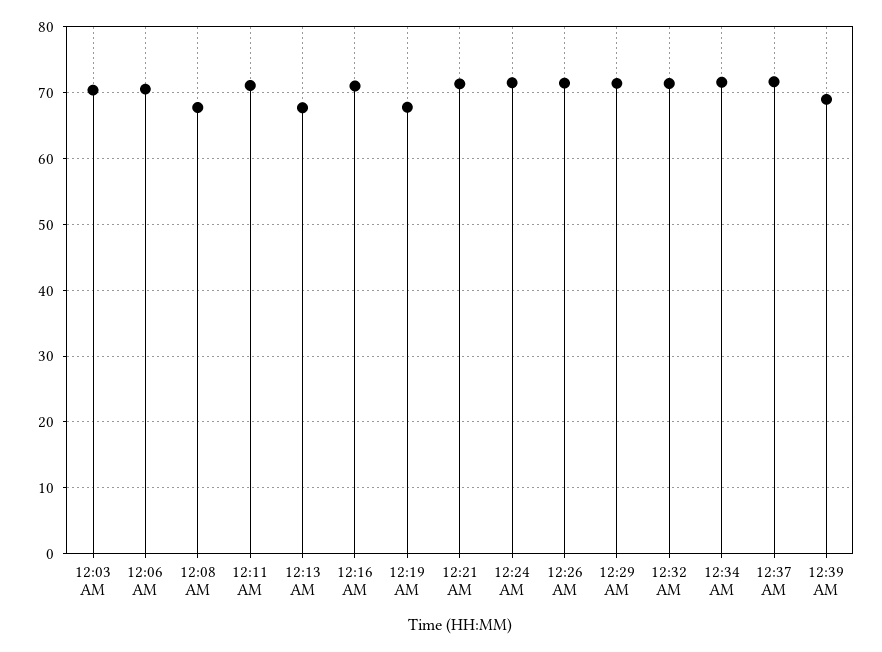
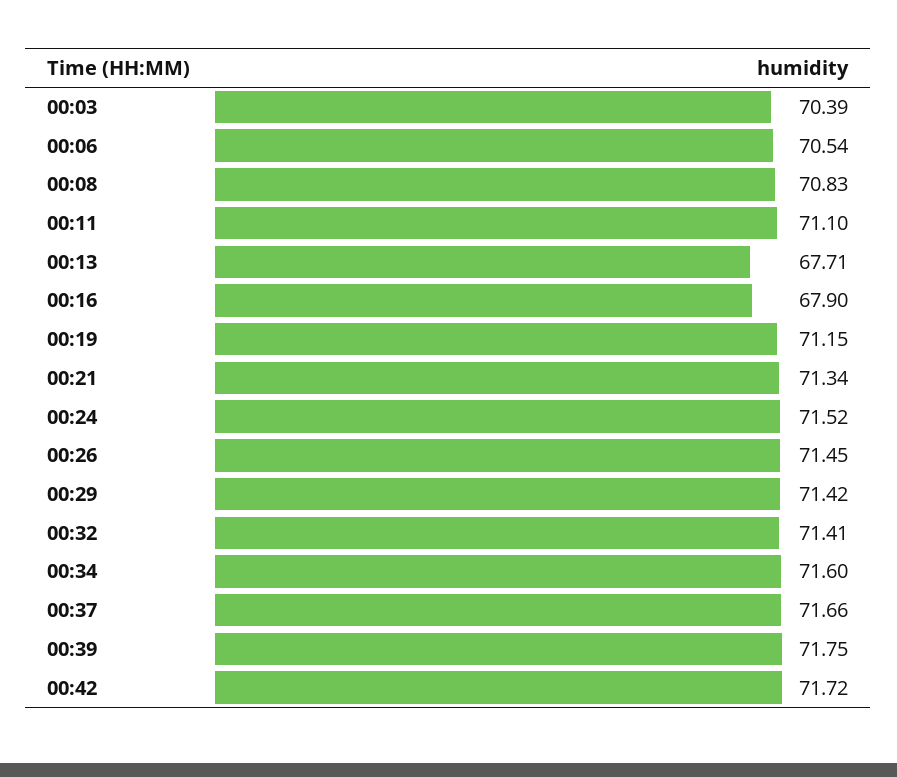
12:08 AM: 68 -> 70.83
12:16 AM: 71 -> 67.9
12:19 AM: 68 -> 71.15
12:39 AM: 69 -> 71.75
00:42: none -> 71.72

